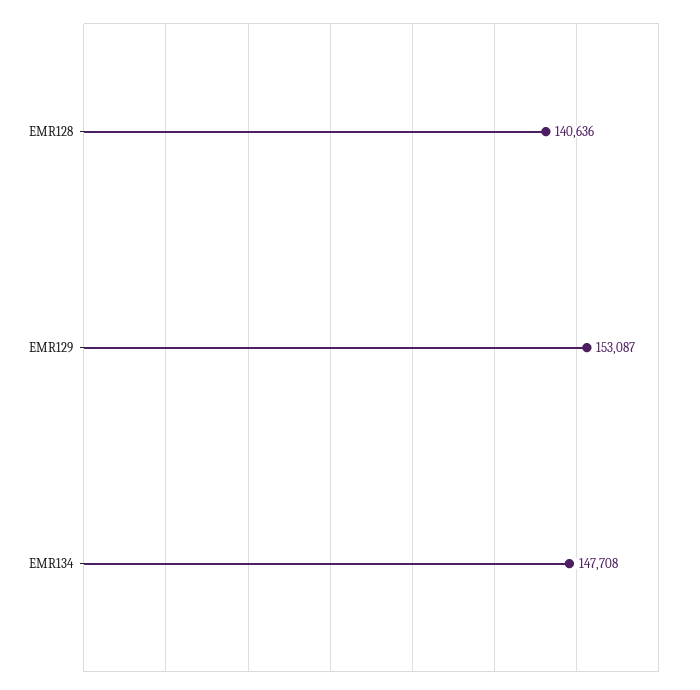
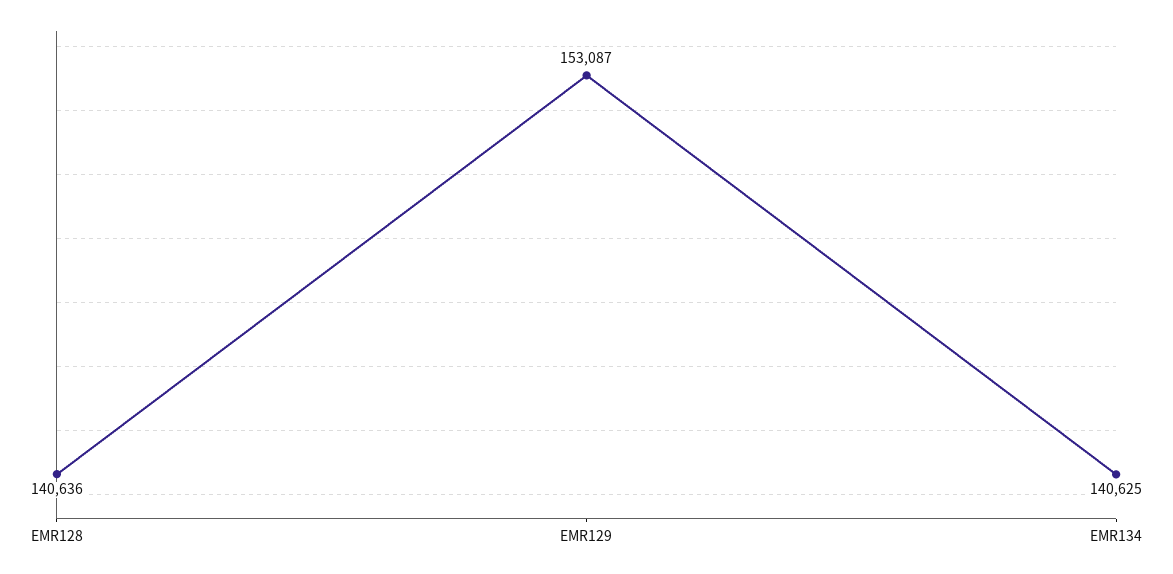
EMR134: 147708 -> 140625

